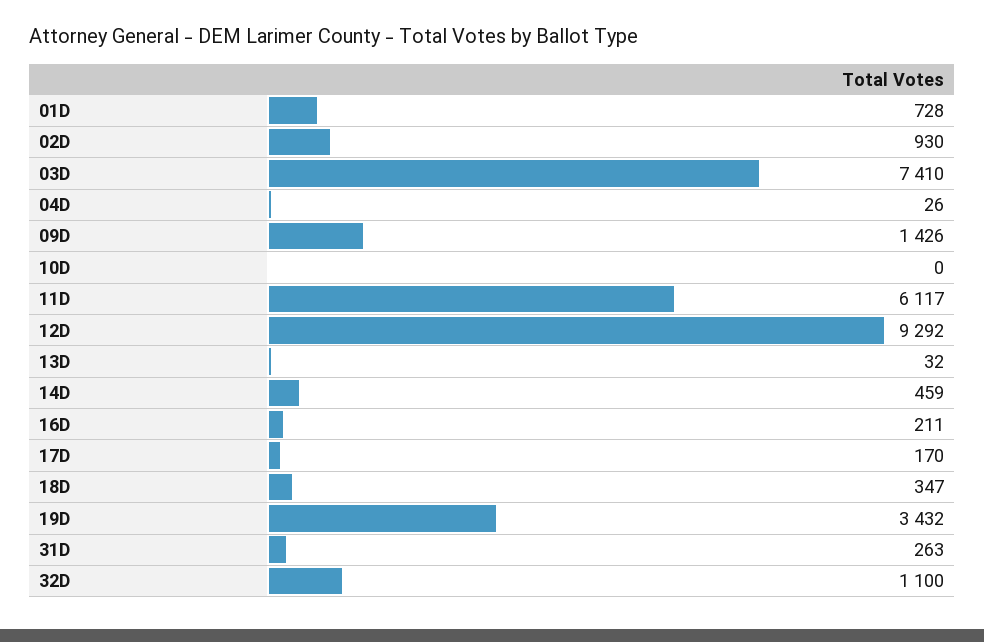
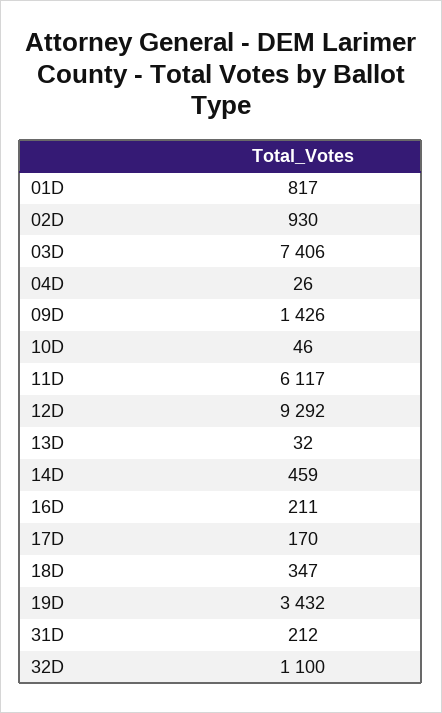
01D: 728 -> 817
03D: 7410 -> 7406
10D: 0 -> 46
31D: 263 -> 212

